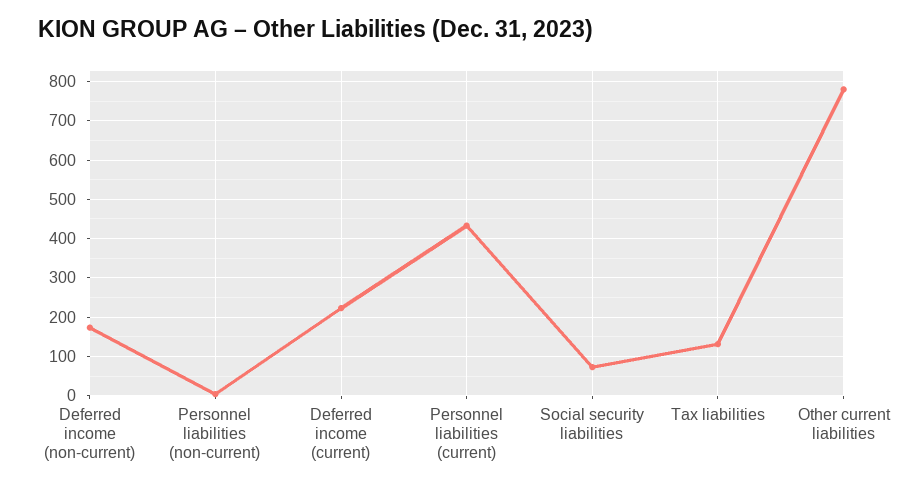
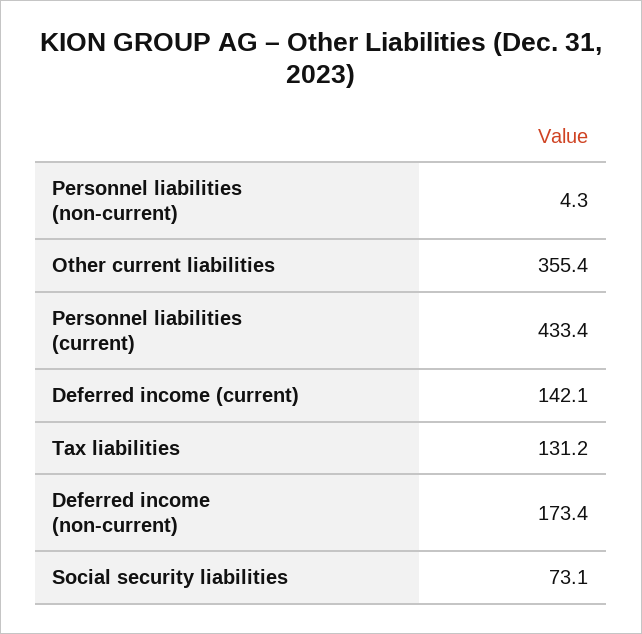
Deferred income (current): 220 -> 142.1
Other current liabilities: 780 -> 355.4

